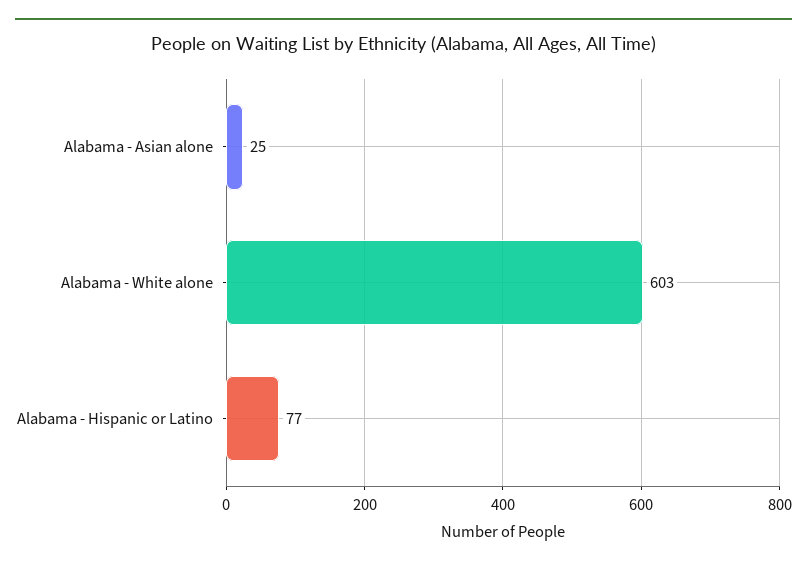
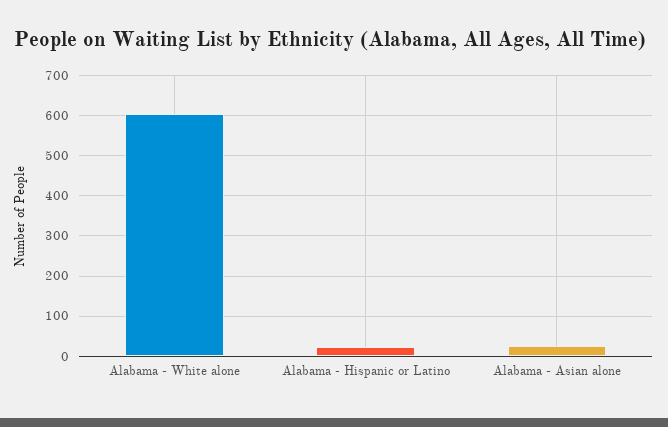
Alabama - Hispanic or Latino: 77 -> 20

